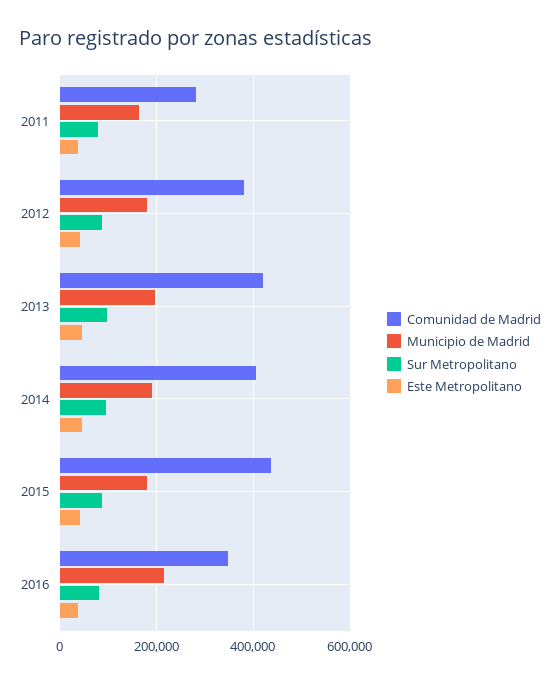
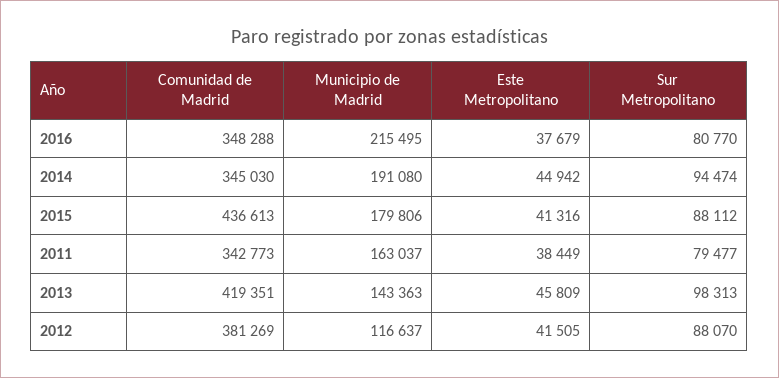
Comunidad de Madrid, 2011: 280000 -> 342773
Municipio de Madrid, 2012: 180000 -> 116637
Municipio de Madrid, 2013: 200000 -> 143363
Comunidad de Madrid, 2014: 400000 -> 345030

